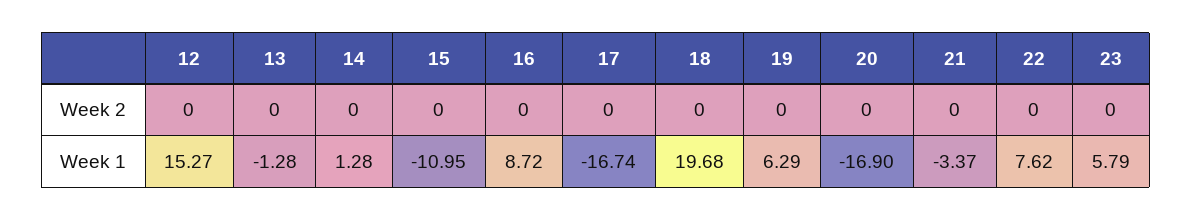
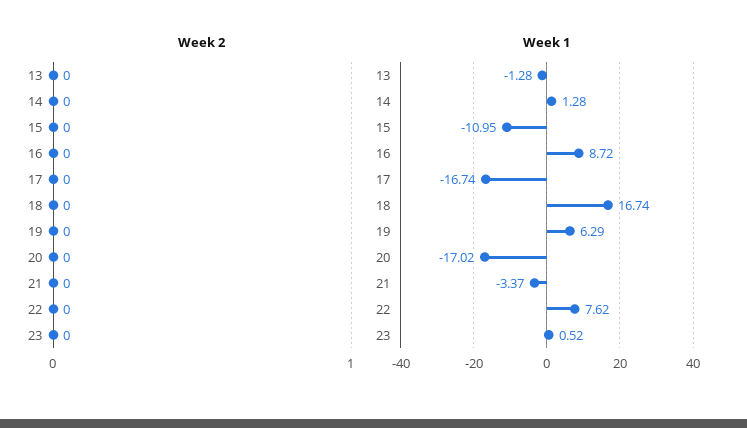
Week 2, 12: 0 -> none
Week 1, 12: 15.27 -> none
Week 1, 18: 19.68 -> 16.74
Week 1, 20: -16.9 -> -17.02
Week 1, 23: 5.79 -> 0.52

